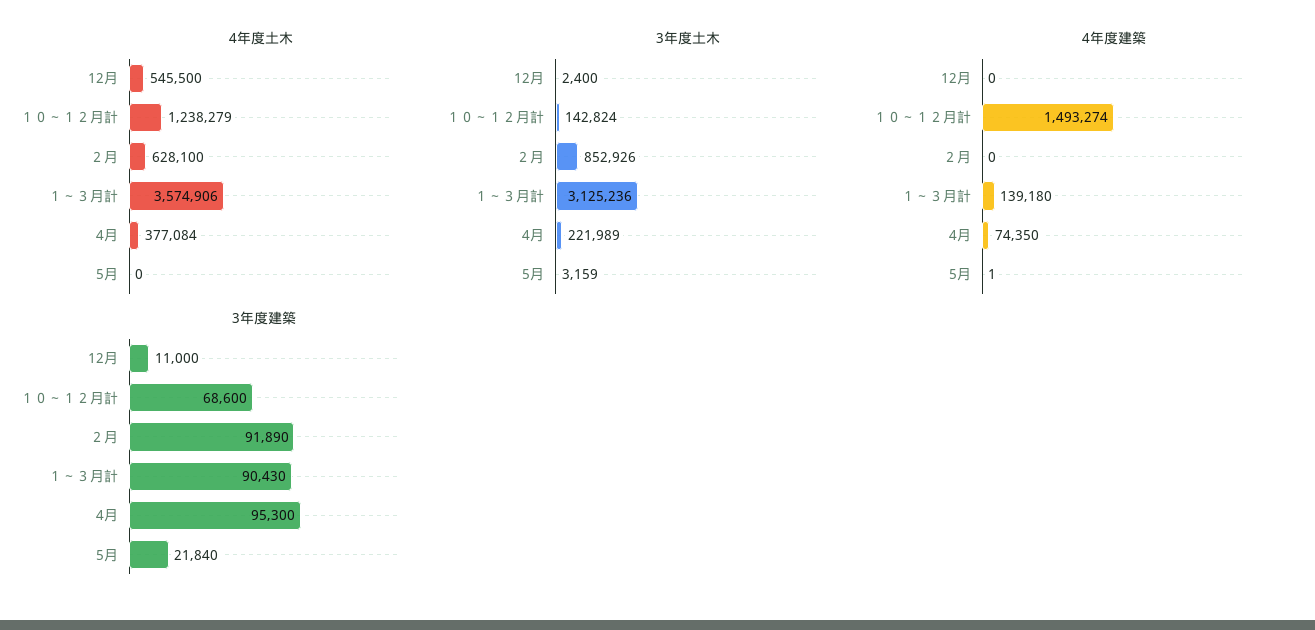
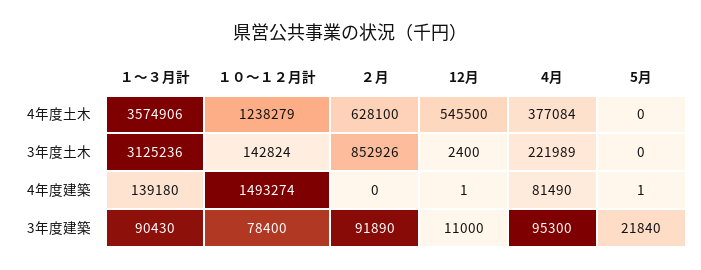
3年度土木, 5月: 3159 -> 0
4年度建築, 12月: 0 -> 1
4年度建築, 4月: 74350 -> 81490
3年度建築, １０～１２月計: 68600 -> 78400

